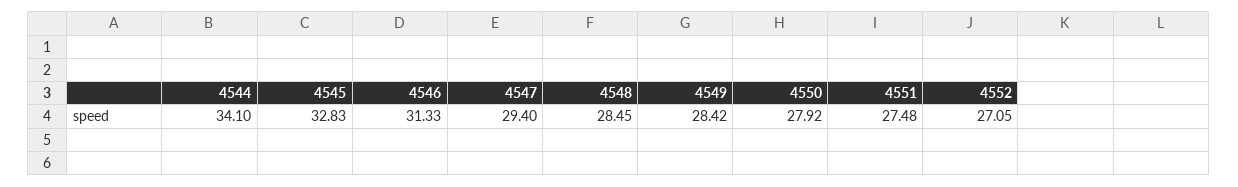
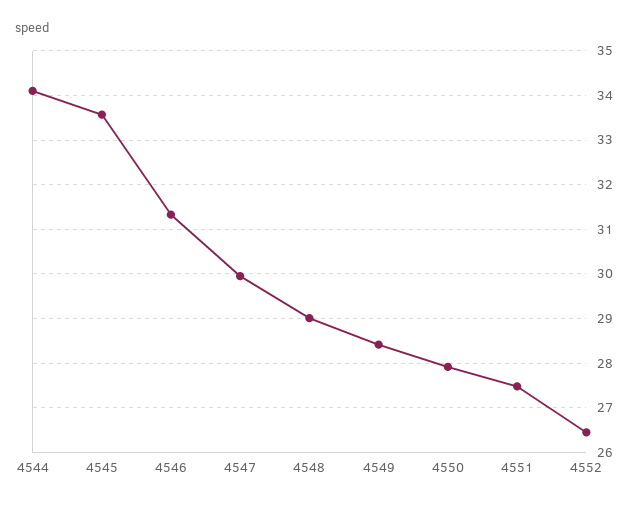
4545: 32.83 -> 33.6
4547: 29.4 -> 30
4548: 28.45 -> 29
4552: 27.05 -> 26.4

